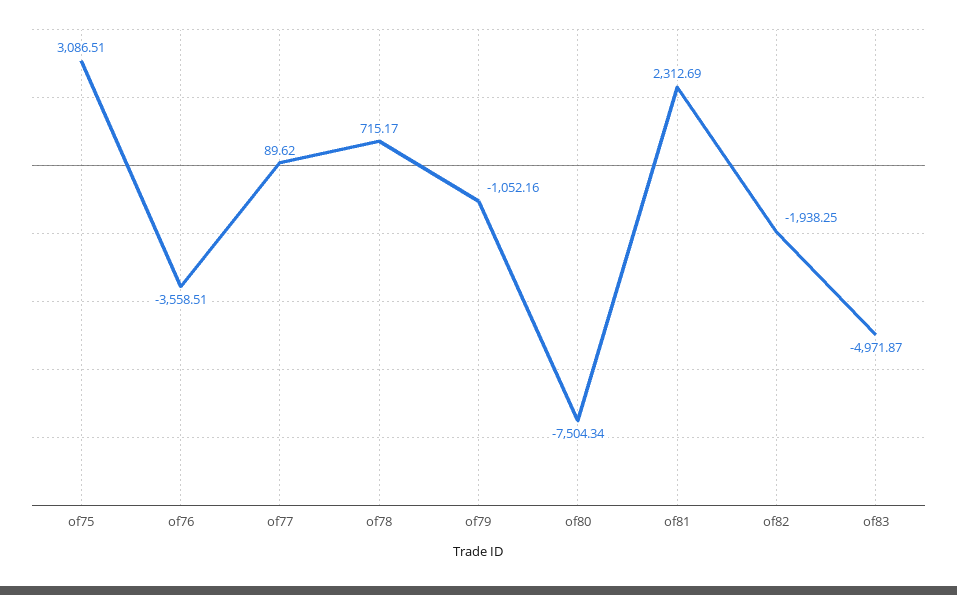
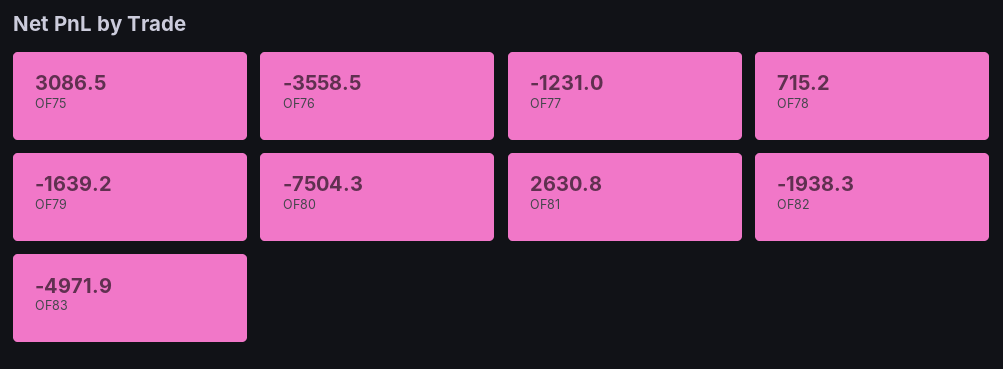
of77: 89.62 -> -1231
of79: -1052.16 -> -1639.2
of81: 2312.69 -> 2630.8

